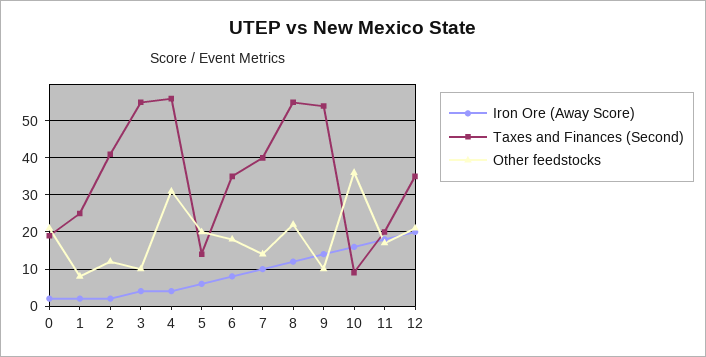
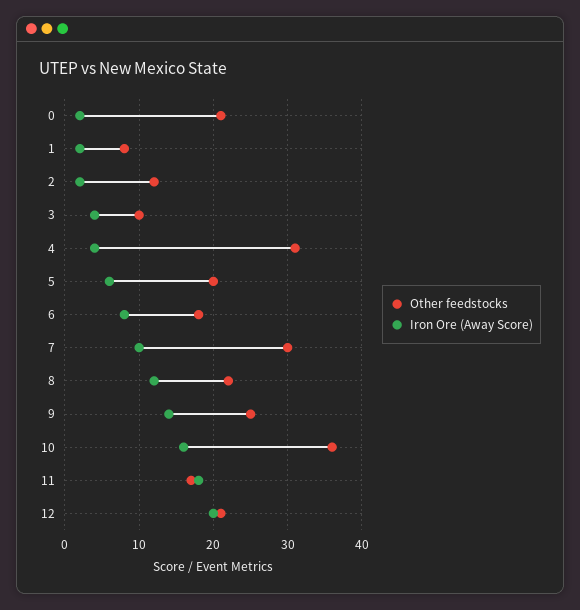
Taxes and Finances (Second), 0: 20 -> none
Taxes and Finances (Second), 1: 25 -> none
Taxes and Finances (Second), 2: 40 -> none
Taxes and Finances (Second), 3: 55 -> none
Taxes and Finances (Second), 4: 55 -> none
Taxes and Finances (Second), 5: 15 -> none
Taxes and Finances (Second), 6: 35 -> none
Taxes and Finances (Second), 7: 40 -> none
Other feedstocks, 7: 15 -> 30
Taxes and Finances (Second), 8: 55 -> none
Taxes and Finances (Second), 9: 55 -> none
Other feedstocks, 9: 10 -> 25
Taxes and Finances (Second), 10: 10 -> none
Taxes and Finances (Second), 11: 20 -> none
Taxes and Finances (Second), 12: 35 -> none

